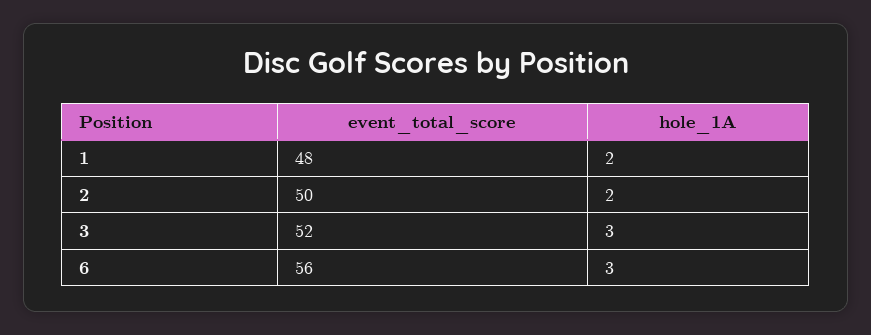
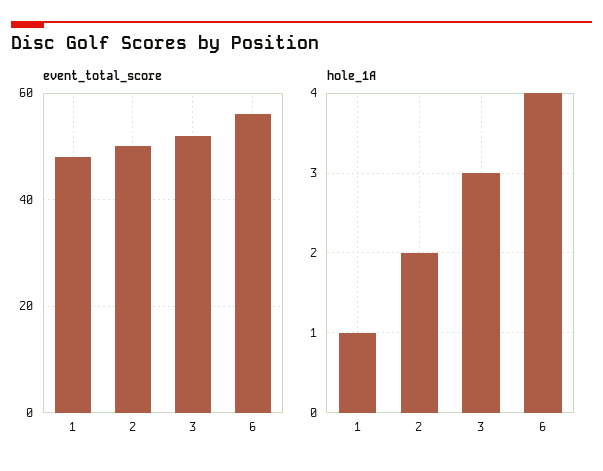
hole_1A, 1: 2 -> 1
hole_1A, 6: 3 -> 4

